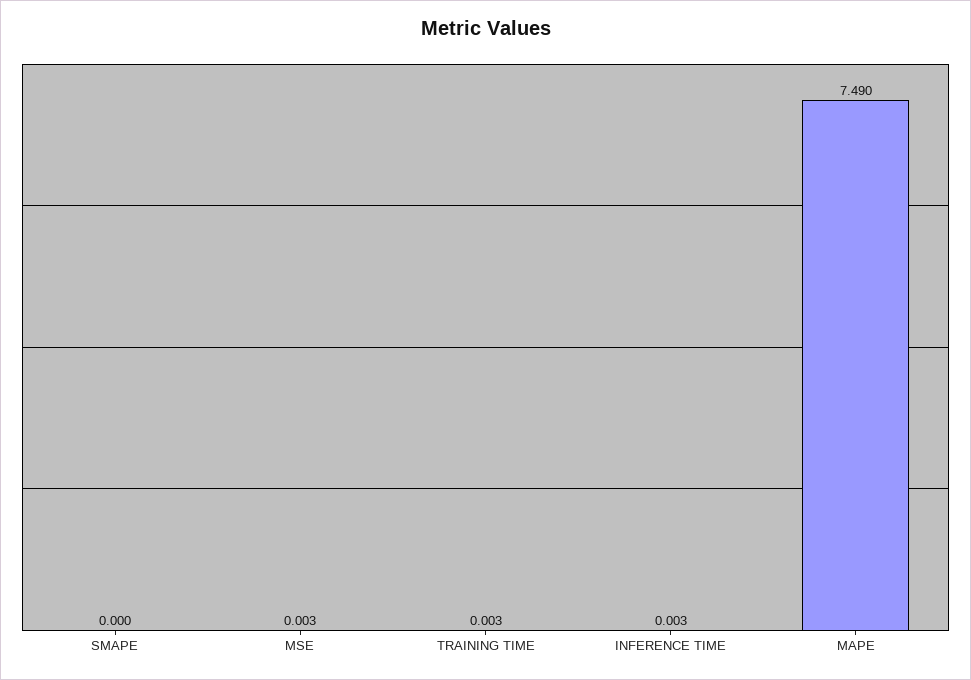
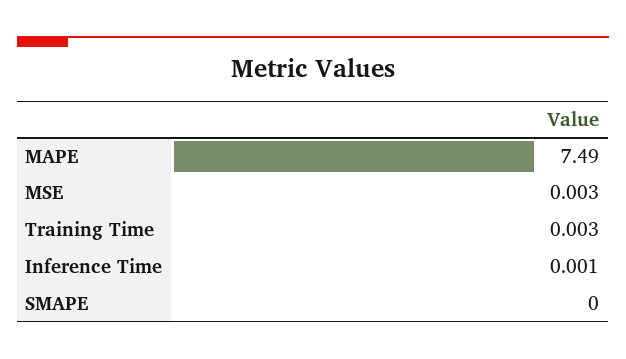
INFERENCE TIME: 0.003 -> 0.001

